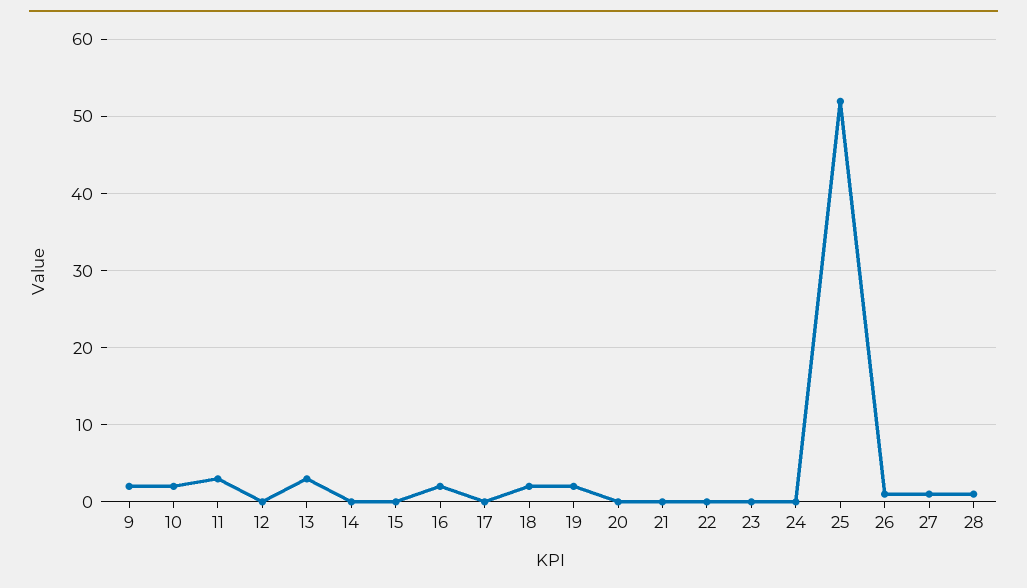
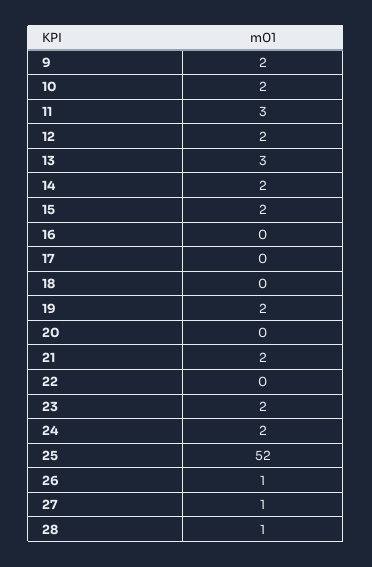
12: 0 -> 2
14: 0 -> 2
15: 0 -> 2
16: 2 -> 0
18: 2 -> 0
21: 0 -> 2
23: 0 -> 2
24: 0 -> 2

